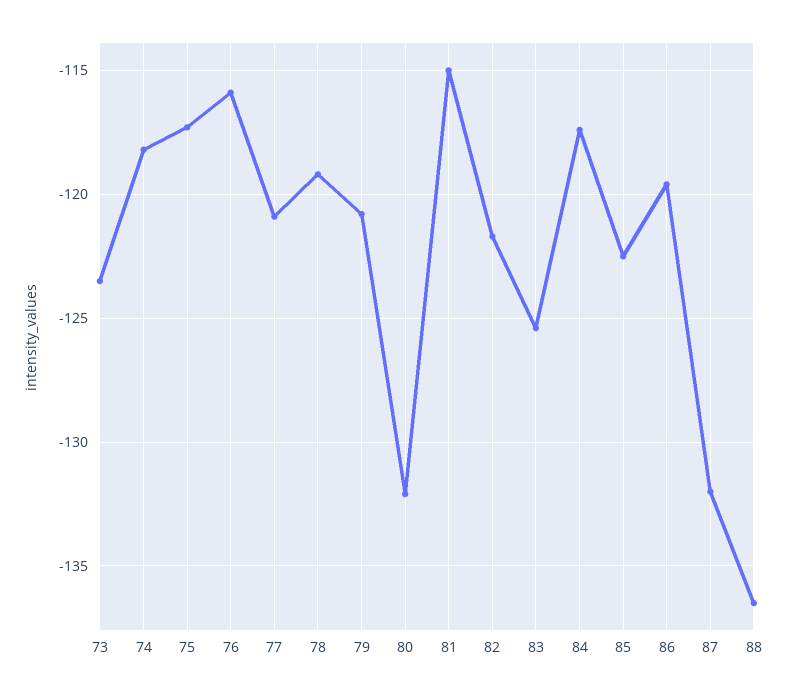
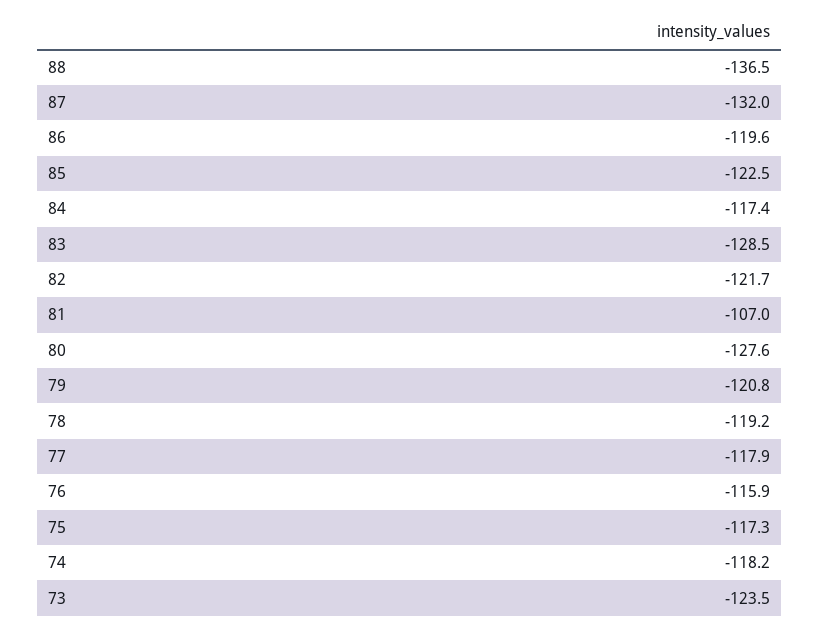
77: -121 -> -117.9
80: -132 -> -127.6
81: -115 -> -107
83: -125.5 -> -128.5

